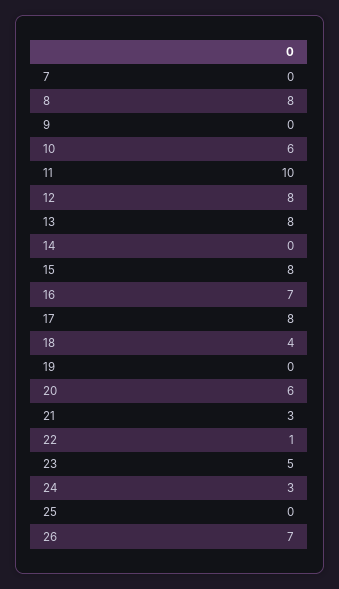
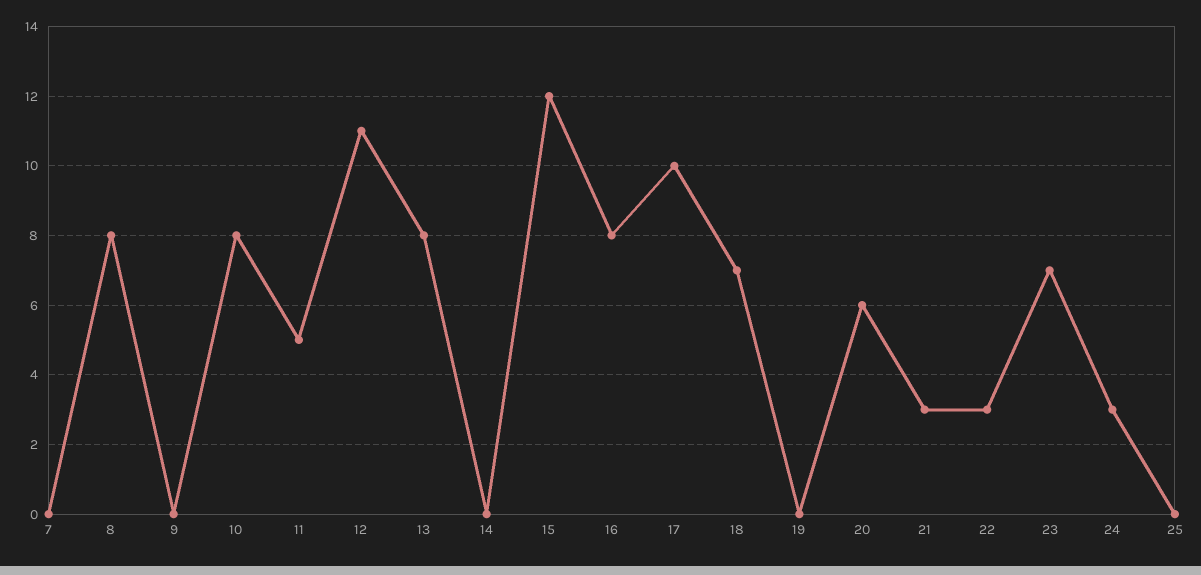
10: 6 -> 8
11: 10 -> 5
12: 8 -> 11
15: 8 -> 12
16: 7 -> 8
17: 8 -> 10
18: 4 -> 7
22: 1 -> 3
23: 5 -> 7
26: 7 -> none

